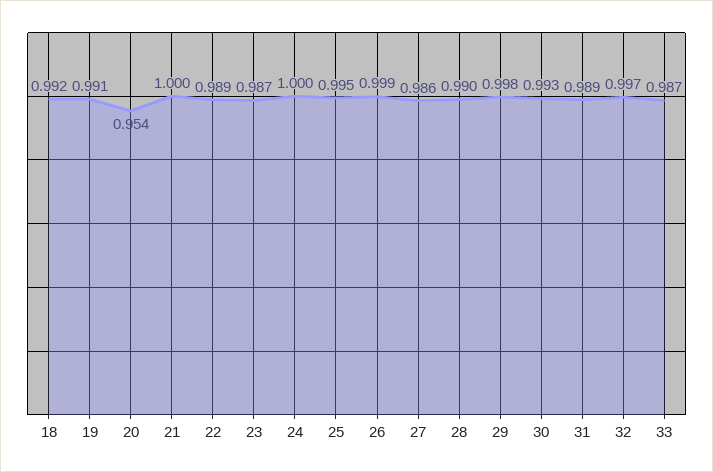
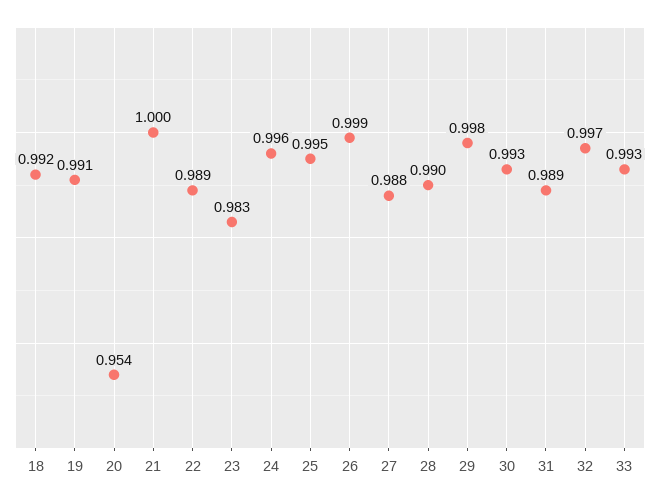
23: 0.987 -> 0.983
24: 1 -> 0.996
27: 0.986 -> 0.988
33: 0.987 -> 0.993

